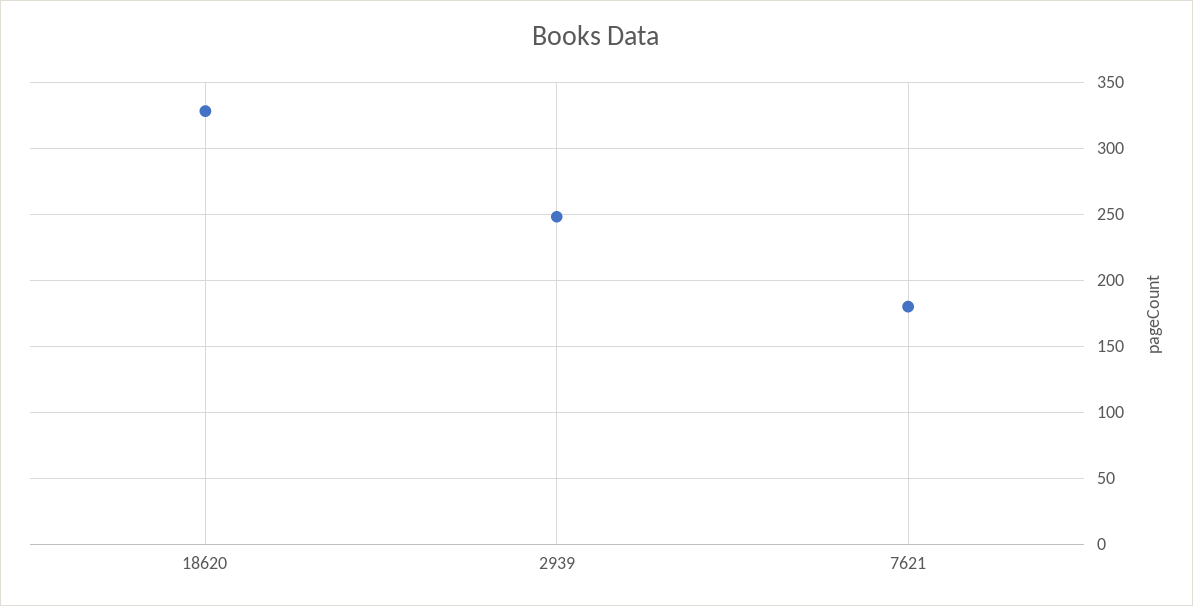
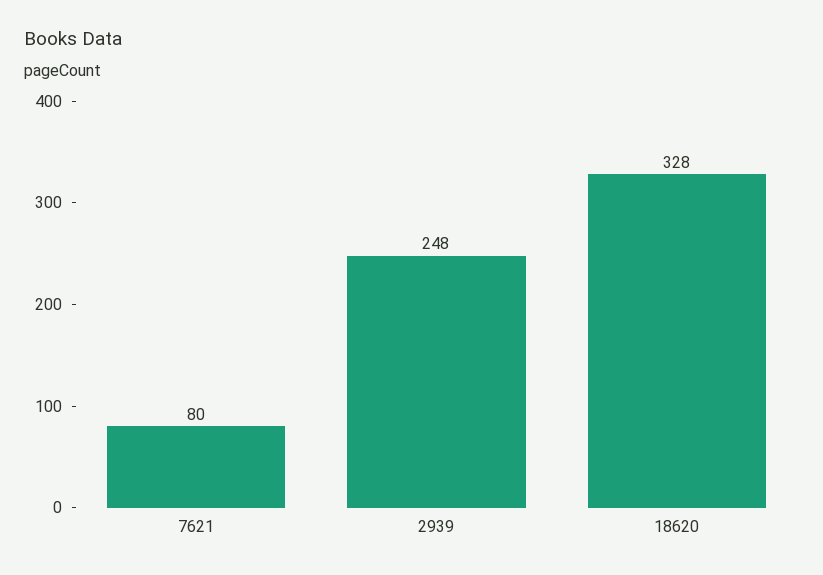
7621: 180 -> 80

